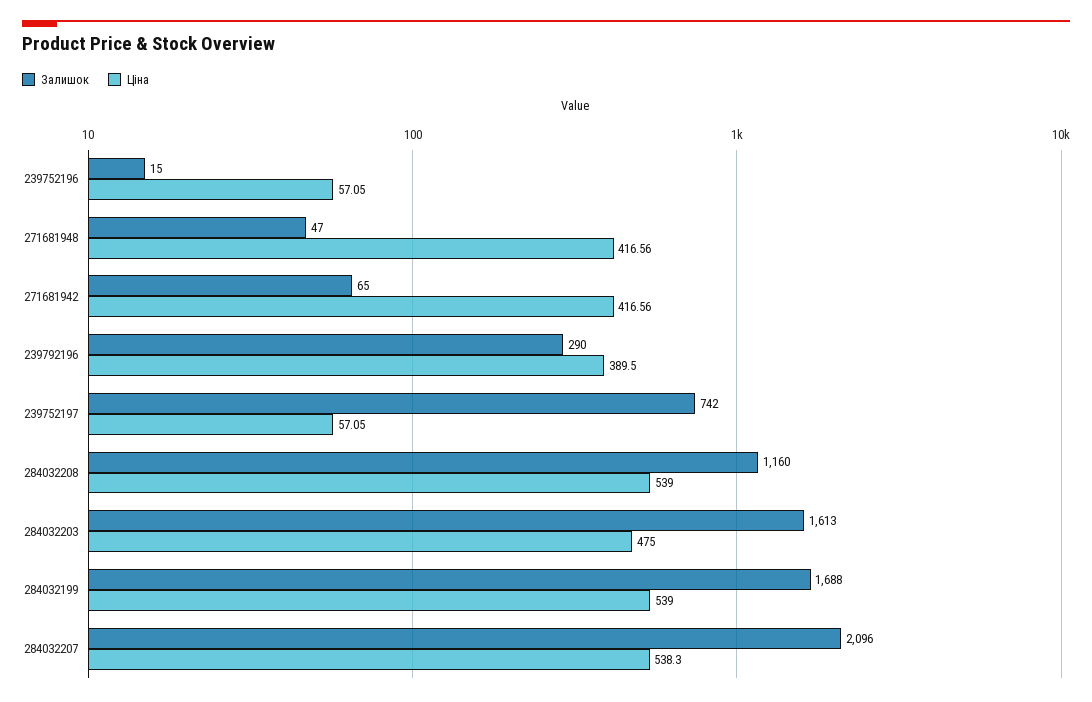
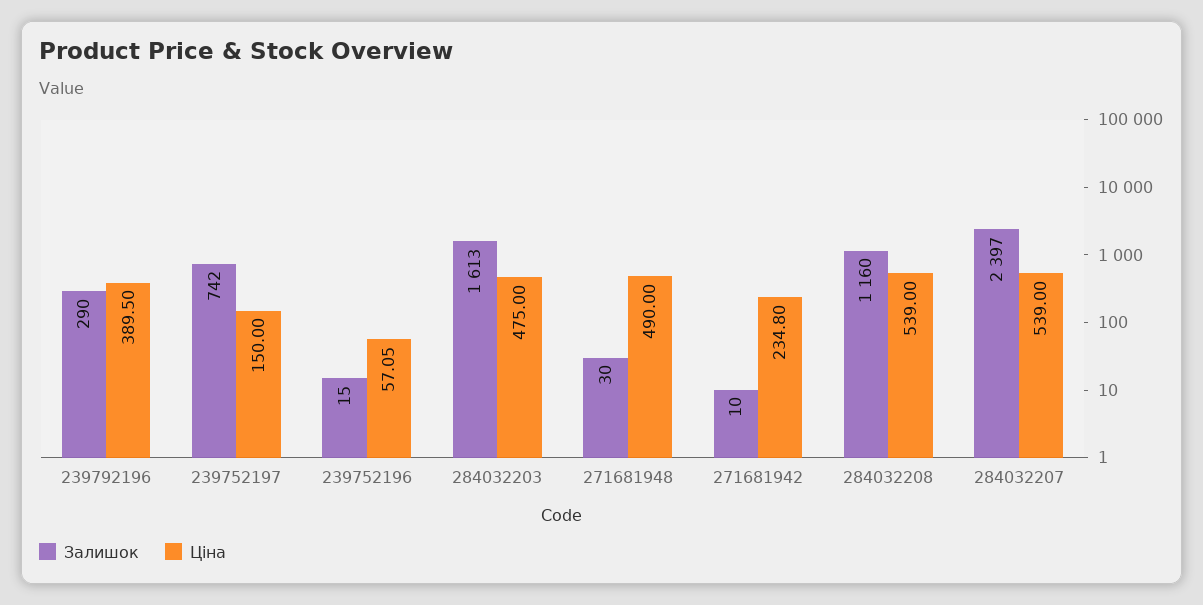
Залишок, 271681948: 47 -> 30
Ціна, 271681948: 416.56 -> 490
Залишок, 271681942: 65 -> 10
Ціна, 271681942: 416.56 -> 234.8
Ціна, 239752197: 57.05 -> 150
Залишок, 284032199: 1688 -> none
Ціна, 284032199: 539 -> none
Залишок, 284032207: 2096 -> 2397
Ціна, 284032207: 538.3 -> 539

